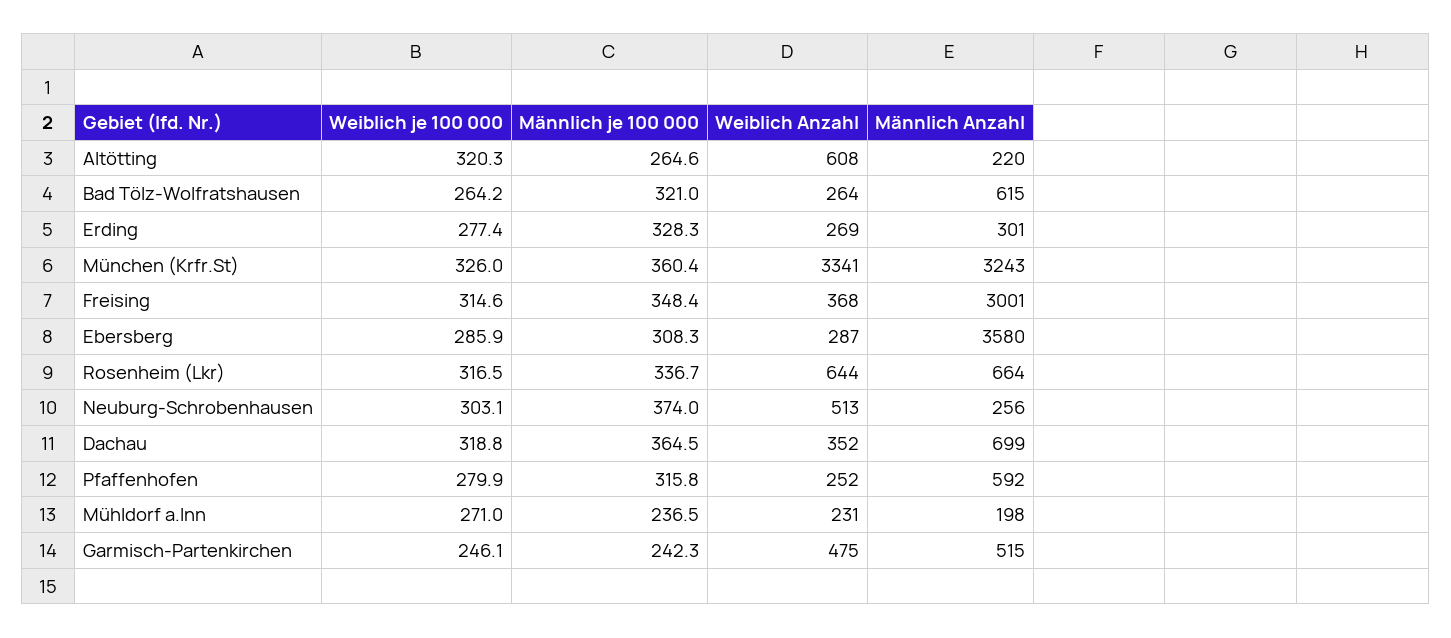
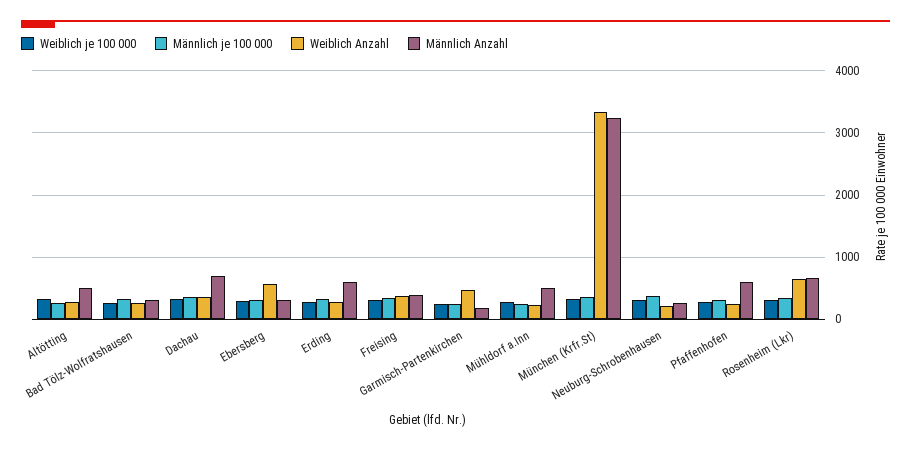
Weiblich Anzahl, Altötting: 608 -> 300
Männlich Anzahl, Altötting: 220 -> 500
Männlich Anzahl, Bad Tölz-Wolfratshausen: 615 -> 300
Männlich Anzahl, Erding: 301 -> 600
Männlich Anzahl, Freising: 3001 -> 400
Weiblich Anzahl, Ebersberg: 287 -> 600
Männlich Anzahl, Ebersberg: 3580 -> 300
Weiblich Anzahl, Neuburg-Schrobenhausen: 513 -> 200
Männlich Anzahl, Mühldorf a.Inn: 198 -> 500
Männlich Anzahl, Garmisch-Partenkirchen: 515 -> 200

